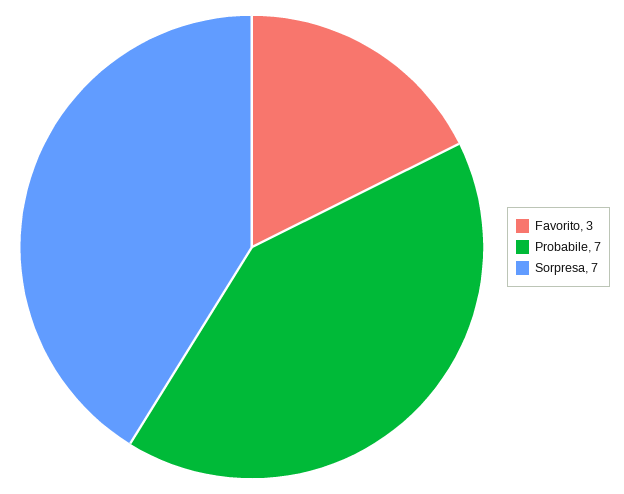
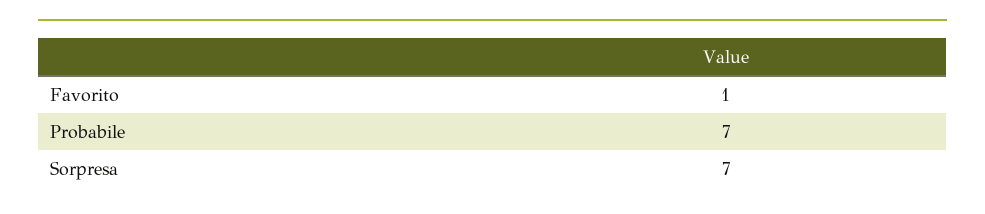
Favorito: 3 -> 1

